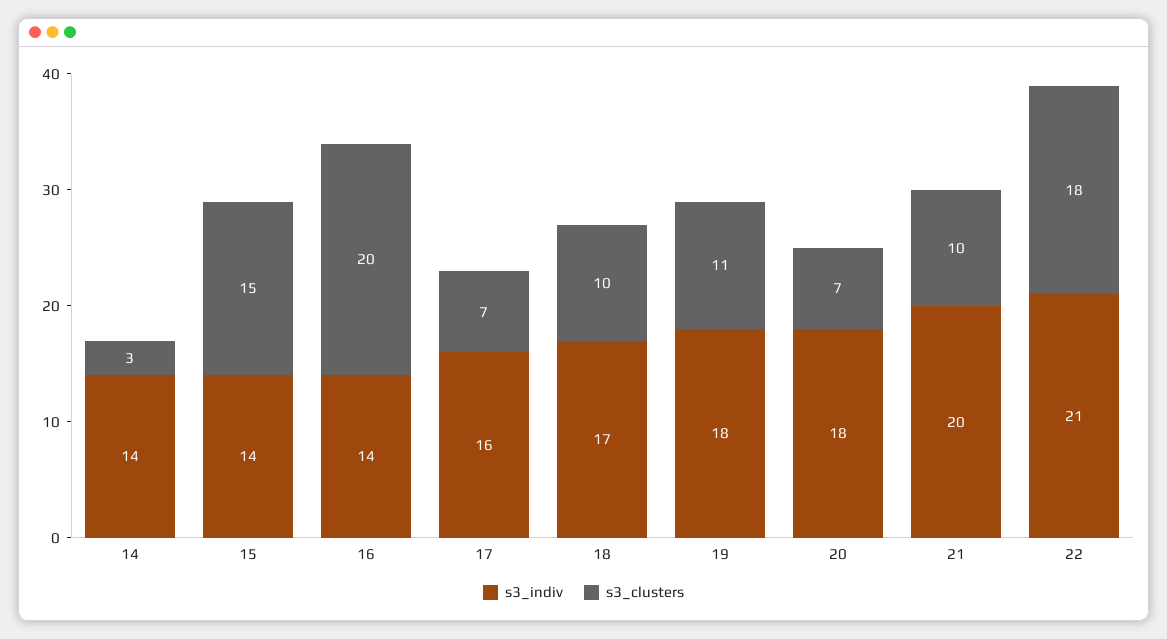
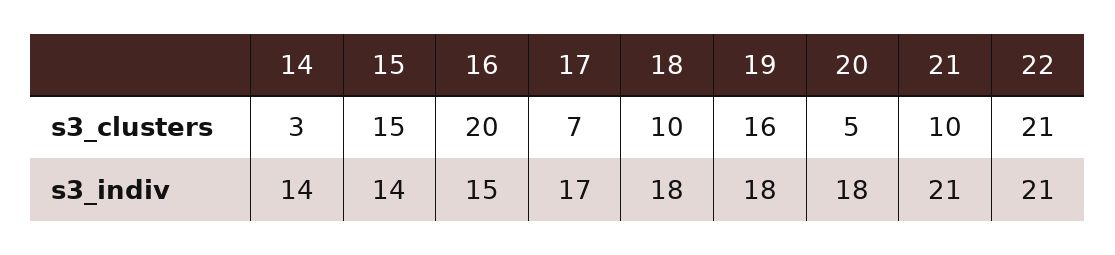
s3_indiv, 16: 14 -> 15
s3_indiv, 17: 16 -> 17
s3_indiv, 18: 17 -> 18
s3_clusters, 19: 11 -> 16
s3_clusters, 20: 7 -> 5
s3_indiv, 21: 20 -> 21
s3_clusters, 22: 18 -> 21

